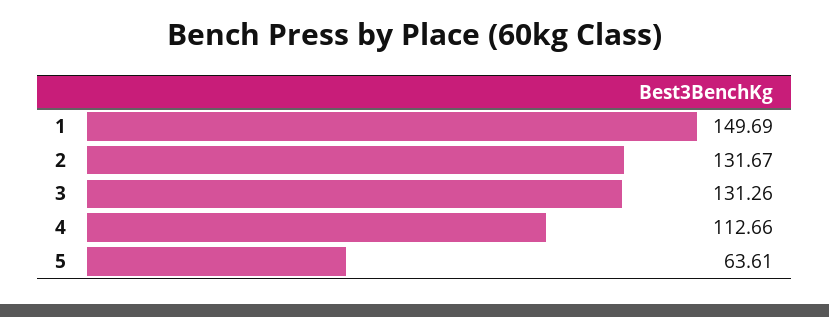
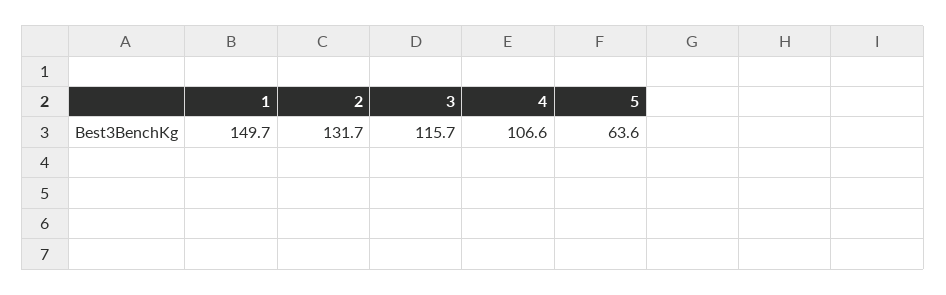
3: 131.26 -> 115.7
4: 112.66 -> 106.6

